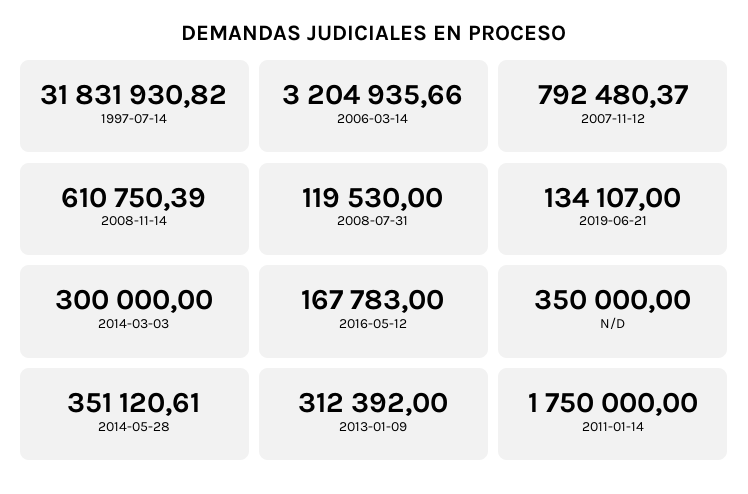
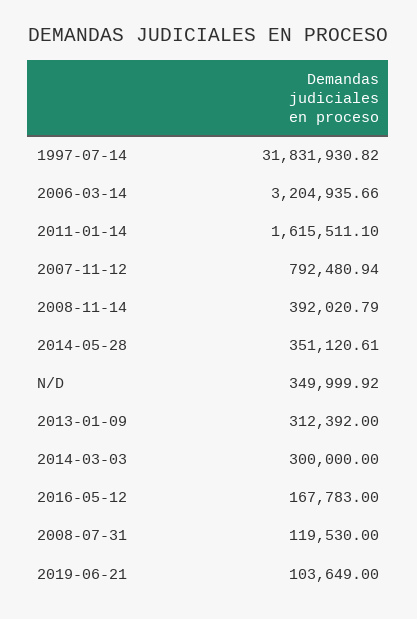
2007-11-12: 792480.37 -> 792480.94
2008-11-14: 610750.39 -> 392020.79
2019-06-21: 134107 -> 103649
N/D: 350000 -> 349999.92
2011-01-14: 1750000 -> 1615511.1

